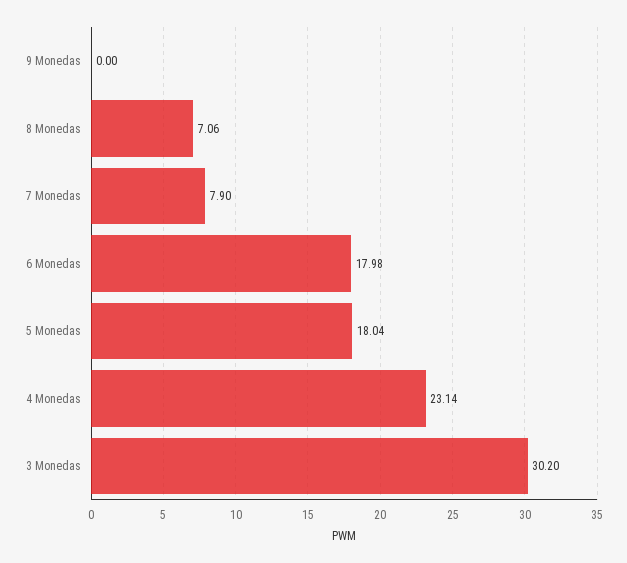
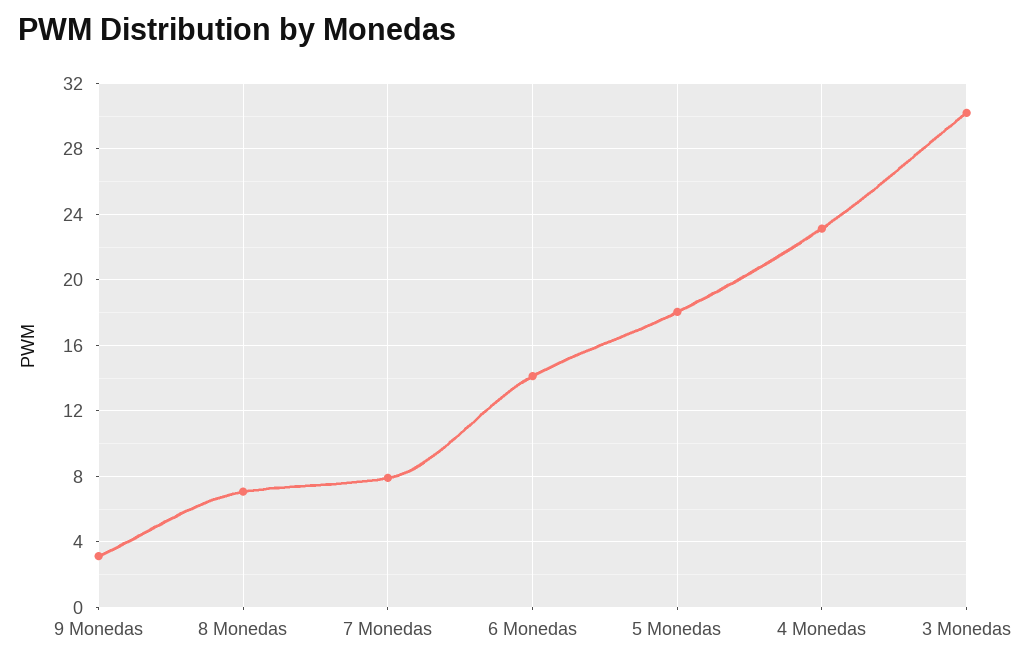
9 Monedas: 0 -> 3
6 Monedas: 17.98 -> 14

